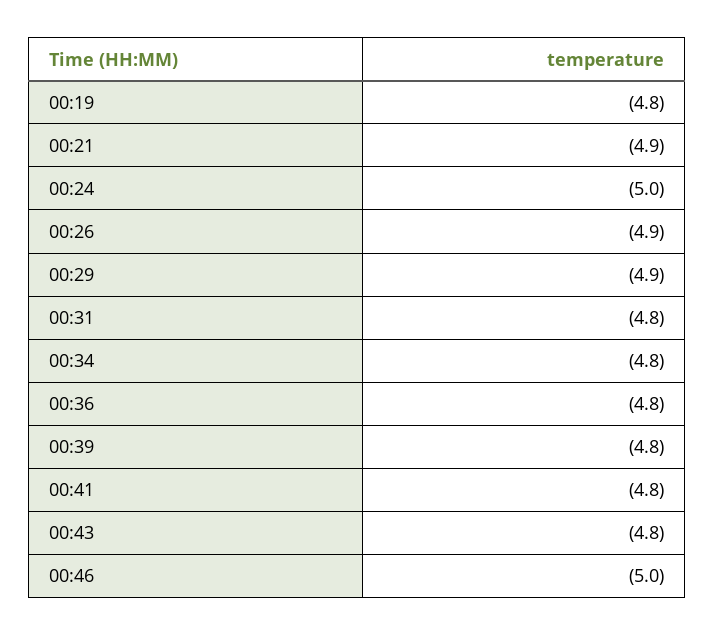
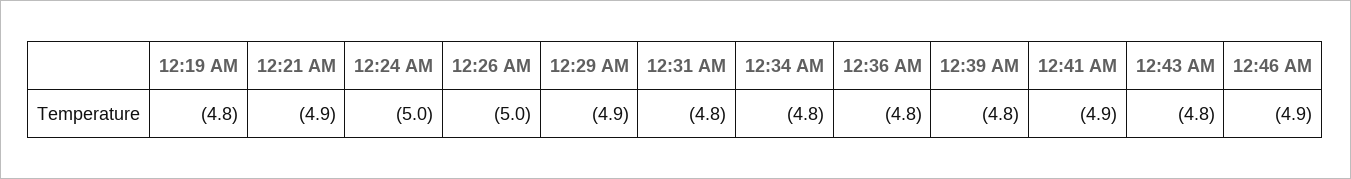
00:26: -4.9 -> -5
00:41: -4.8 -> -4.9
00:46: -5 -> -4.9

